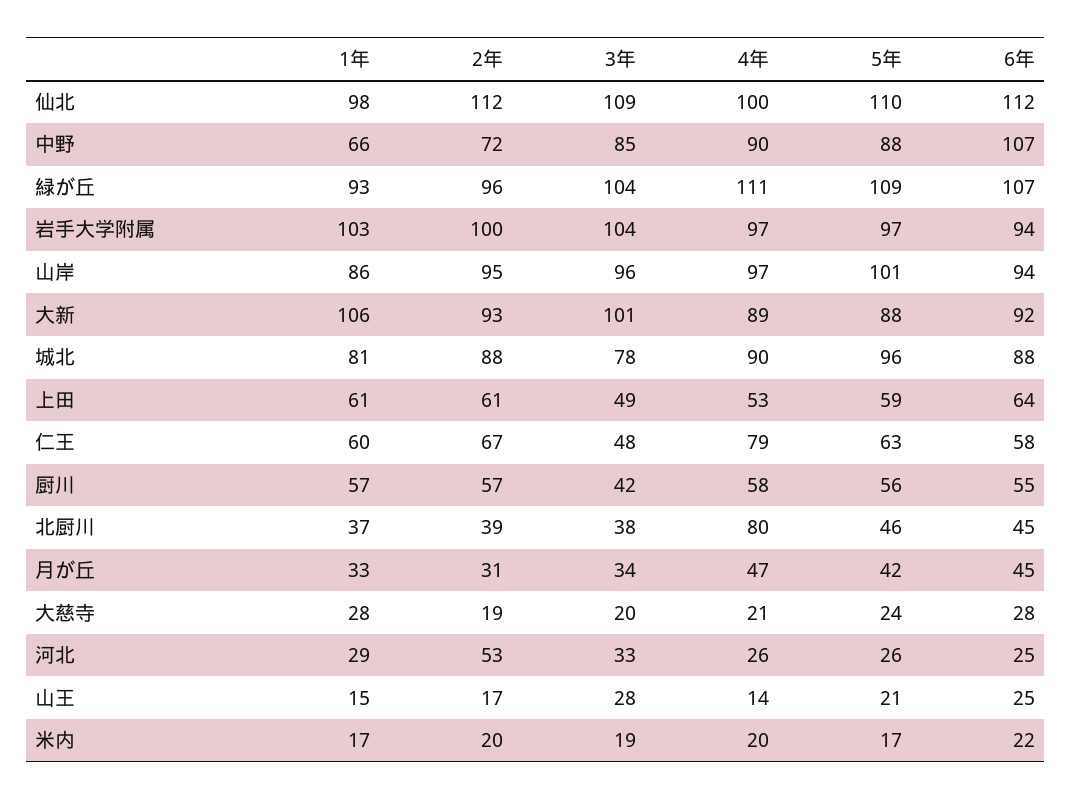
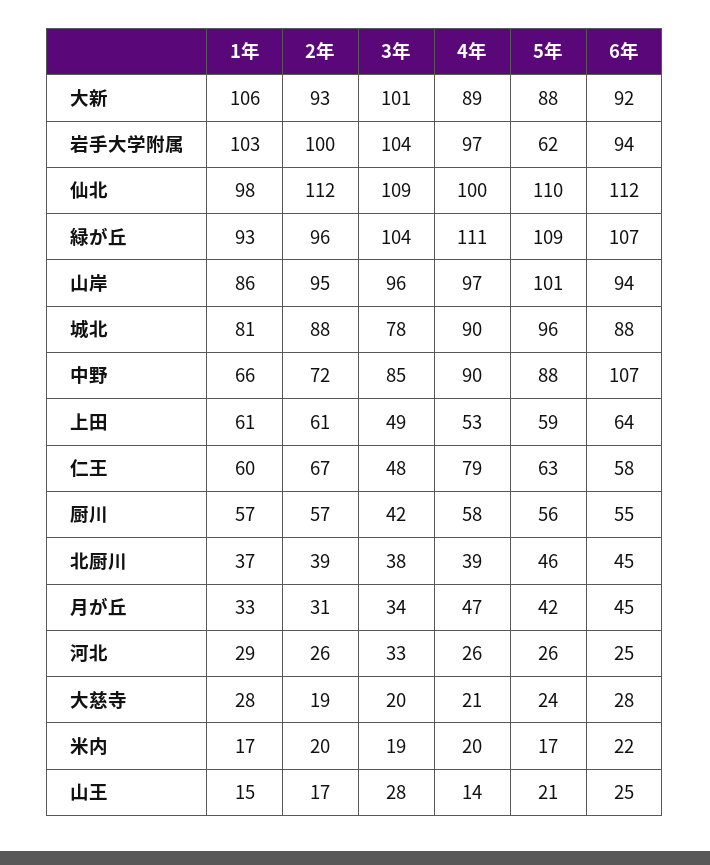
5年, 岩手大学附属: 97 -> 62
4年, 北厨川: 80 -> 39
2年, 河北: 53 -> 26

